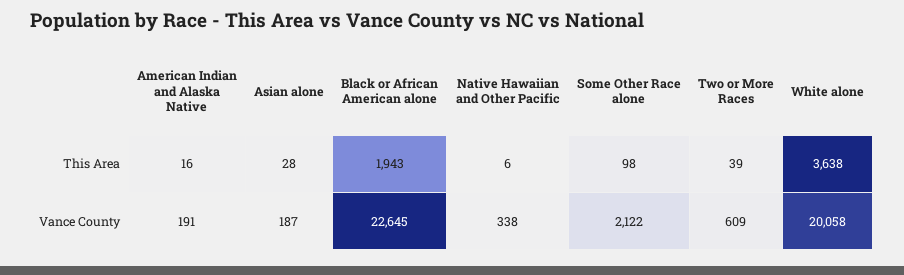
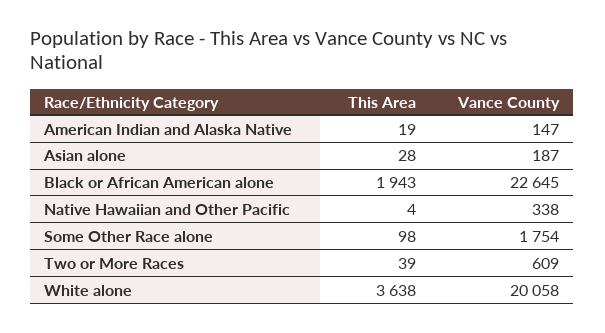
American Indian and Alaska Native, This Area: 16 -> 19
Native Hawaiian and Other Pacific, This Area: 6 -> 4
American Indian and Alaska Native, Vance County: 191 -> 147
Some Other Race alone, Vance County: 2122 -> 1754

